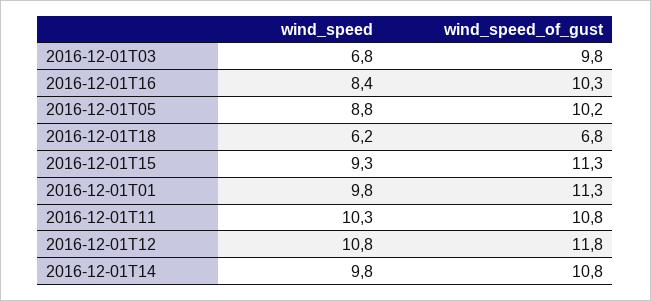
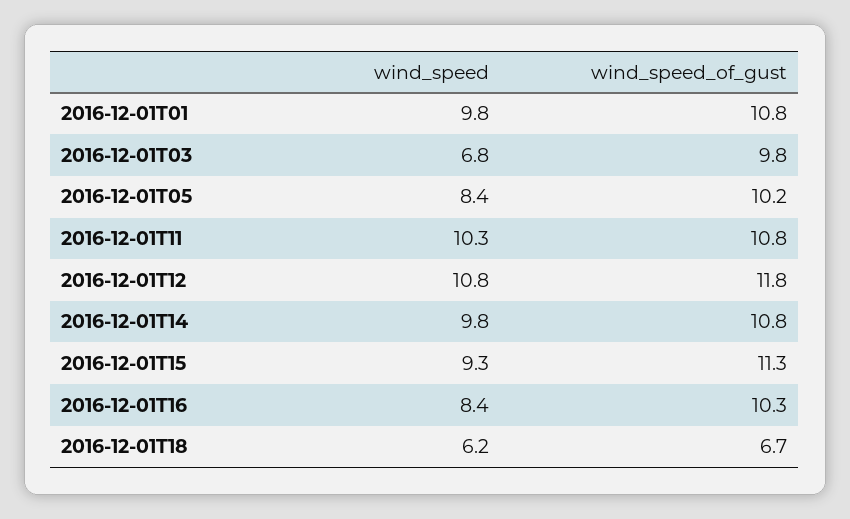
wind_speed, 2016-12-01T05: 8.8 -> 8.4
wind_speed_of_gust, 2016-12-01T18: 6.8 -> 6.7
wind_speed_of_gust, 2016-12-01T01: 11.3 -> 10.8

